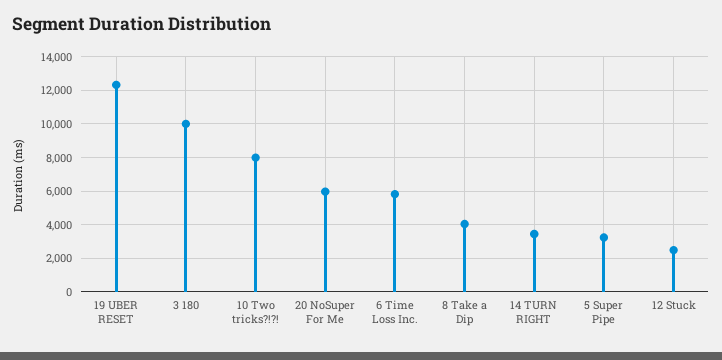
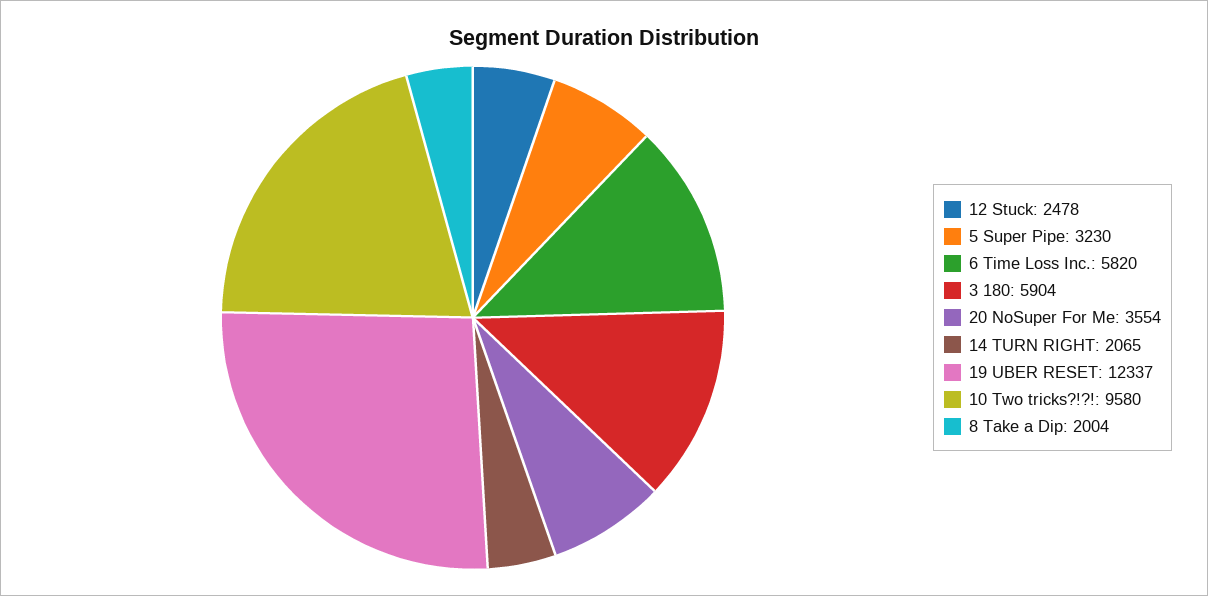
3 180: 10000 -> 5904
10 Two tricks?!?!: 8000 -> 9580
20 NoSuper For Me: 6000 -> 3554
8 Take a Dip: 4000 -> 2004
14 TURN RIGHT: 3500 -> 2065

